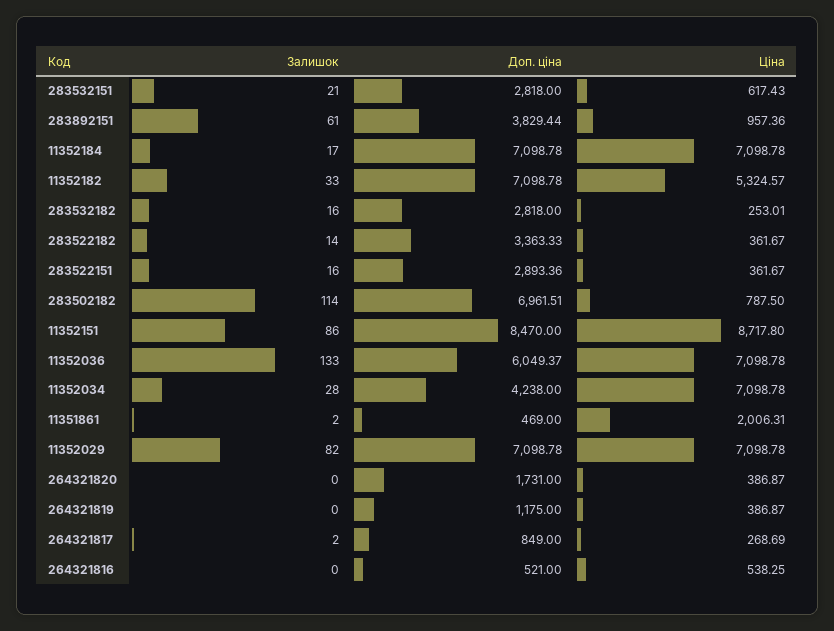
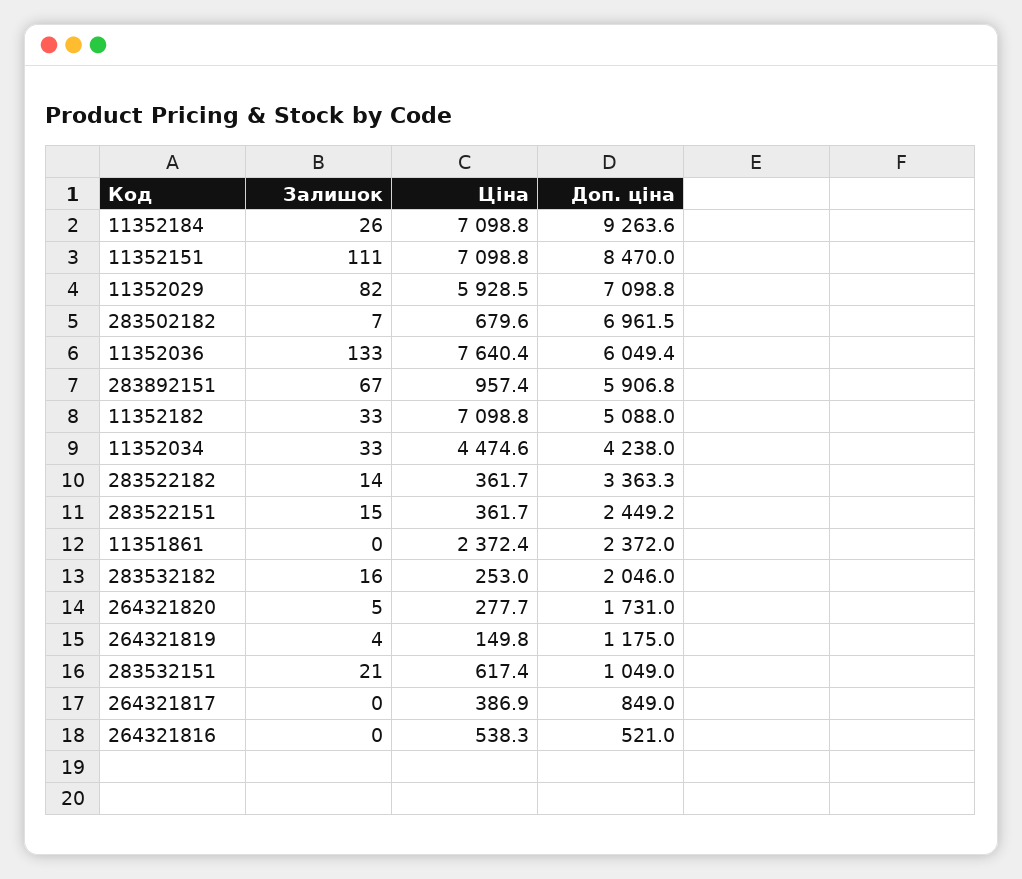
Доп. ціна, 283532151: 2818 -> 1049
Залишок, 283892151: 61 -> 67
Доп. ціна, 283892151: 3829.44 -> 5906.8
Залишок, 11352184: 17 -> 26
Доп. ціна, 11352184: 7098.78 -> 9263.6
Доп. ціна, 11352182: 7098.78 -> 5088
Ціна, 11352182: 5324.57 -> 7098.8
Доп. ціна, 283532182: 2818 -> 2046
Залишок, 283522151: 16 -> 15
Доп. ціна, 283522151: 2893.36 -> 2449.2
Залишок, 283502182: 114 -> 7
Ціна, 283502182: 787.5 -> 679.6
Залишок, 11352151: 86 -> 111
Ціна, 11352151: 8717.8 -> 7098.8
Ціна, 11352036: 7098.78 -> 7640.4
Залишок, 11352034: 28 -> 33
Ціна, 11352034: 7098.78 -> 4474.6
Залишок, 11351861: 2 -> 0
Доп. ціна, 11351861: 469 -> 2372
Ціна, 11351861: 2006.31 -> 2372.4
Ціна, 11352029: 7098.78 -> 5928.5
Залишок, 264321820: 0 -> 5
Ціна, 264321820: 386.87 -> 277.7
Залишок, 264321819: 0 -> 4
Ціна, 264321819: 386.87 -> 149.8
Залишок, 264321817: 2 -> 0
Ціна, 264321817: 268.69 -> 386.9

